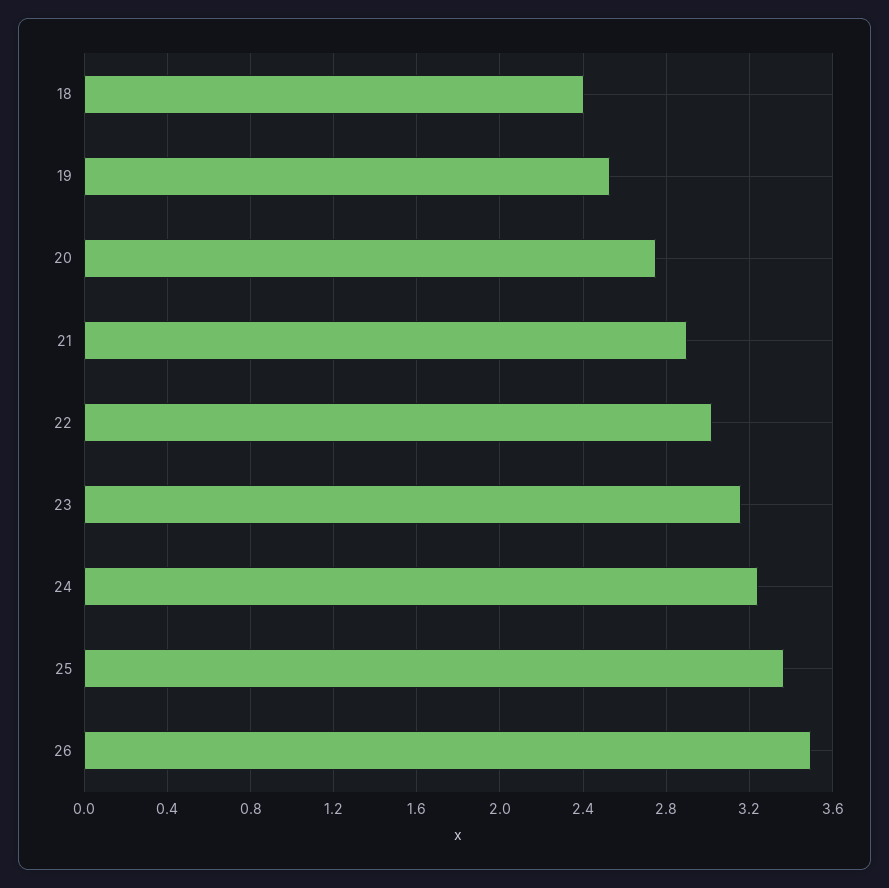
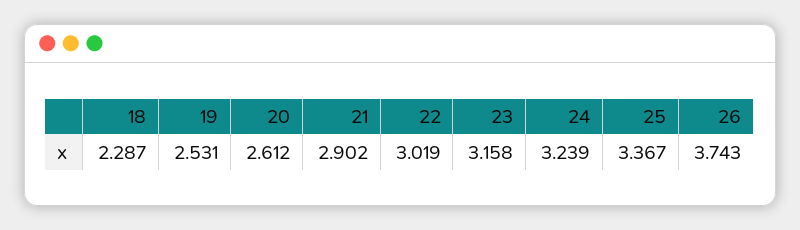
18: 2.4 -> 2.287
20: 2.75 -> 2.612
26: 3.5 -> 3.743

